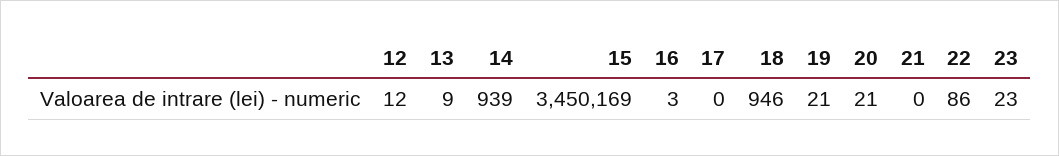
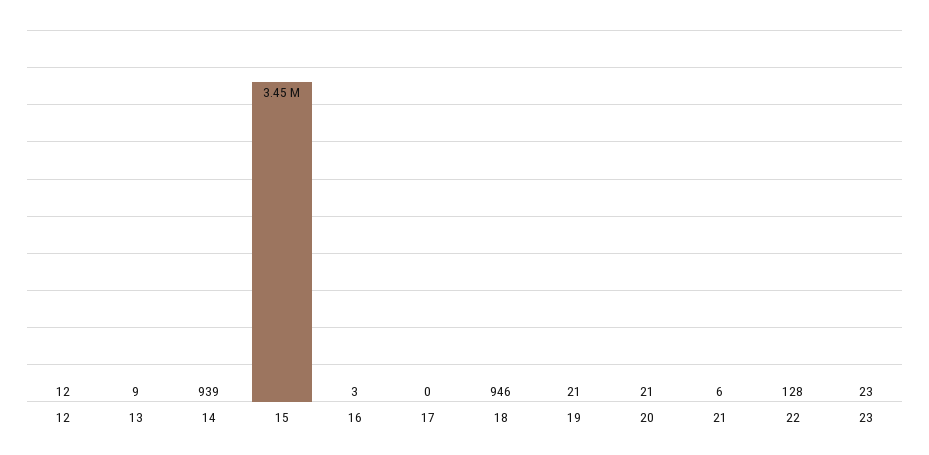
21: 0 -> 6
22: 86 -> 128

